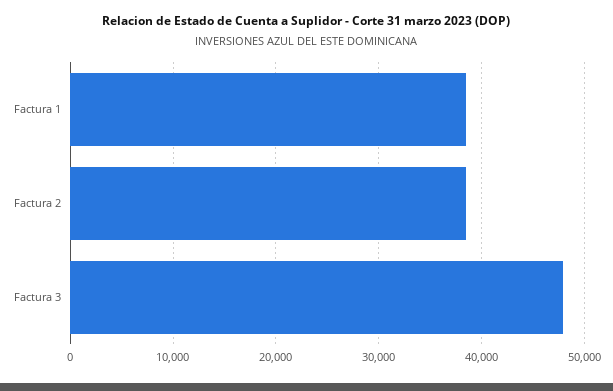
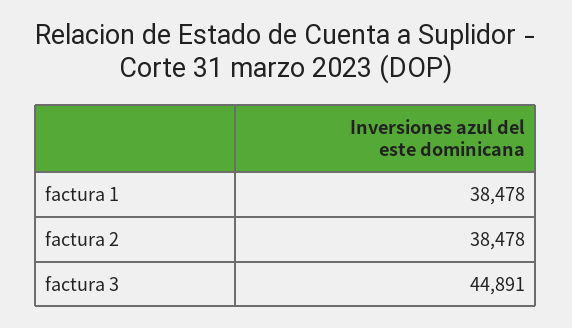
Factura 3: 48000 -> 44891

